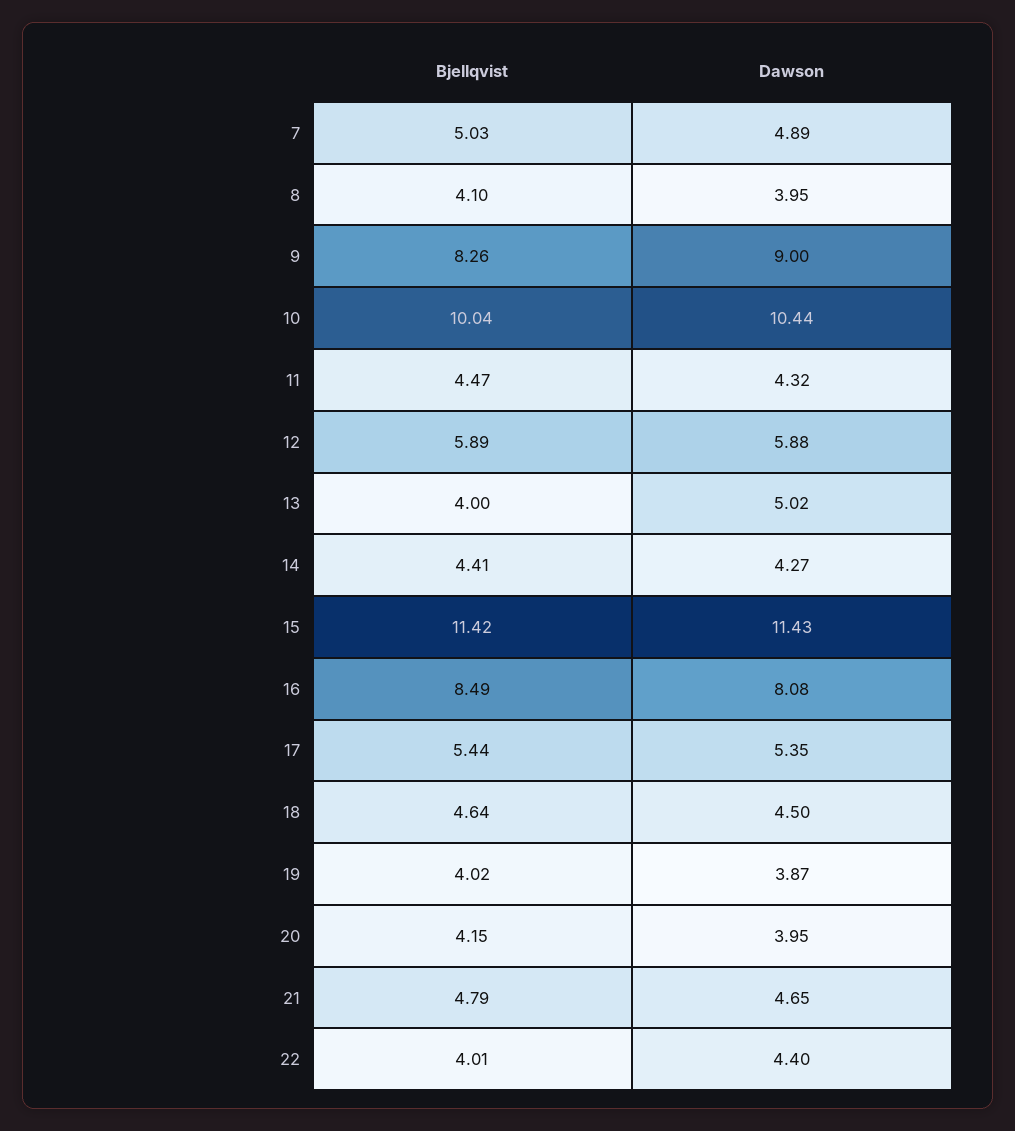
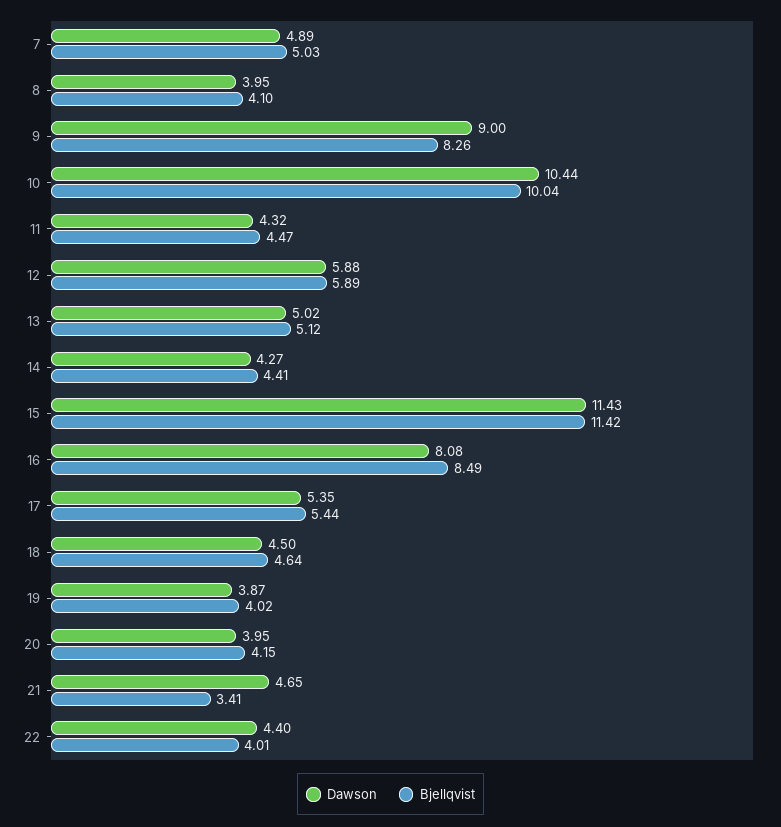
Bjellqvist, 13: 4 -> 5.12
Bjellqvist, 21: 4.79 -> 3.41

